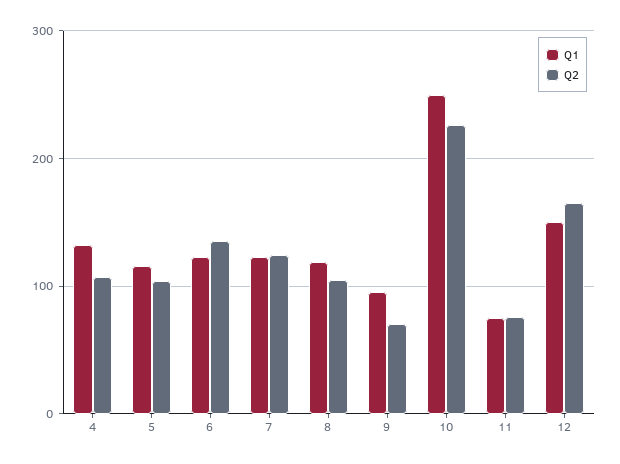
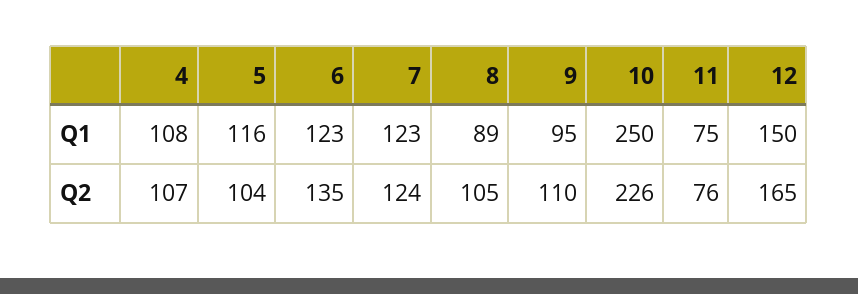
Q1, 4: 130 -> 108
Q1, 8: 120 -> 89
Q2, 9: 70 -> 110

